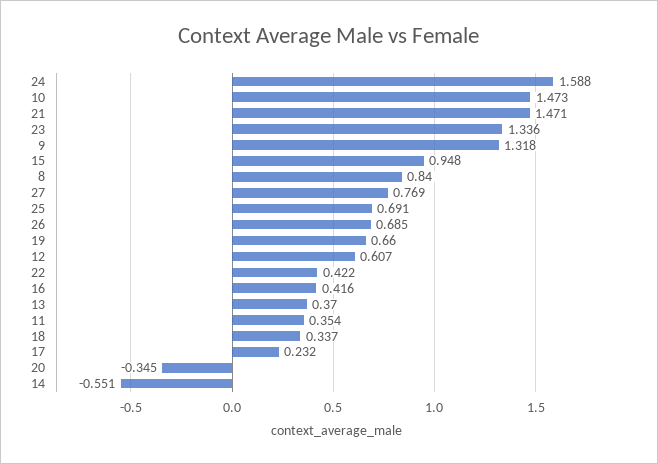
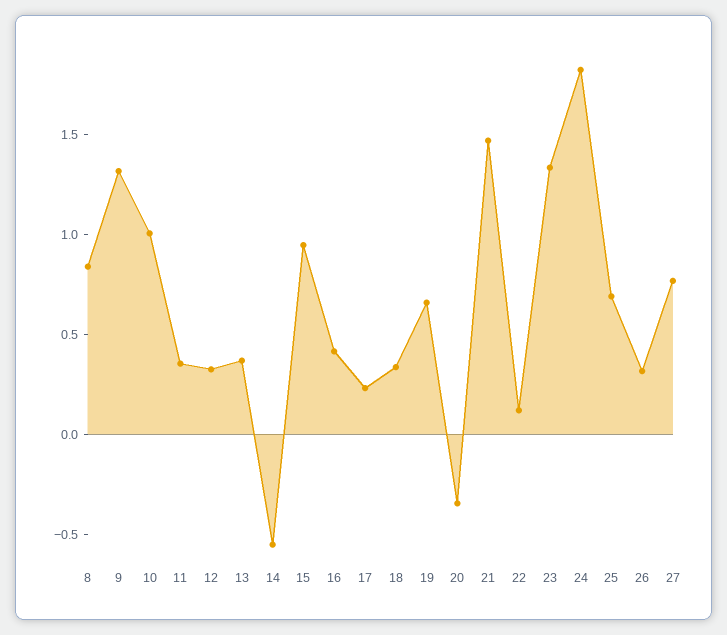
24: 1.588 -> 1.8
10: 1.473 -> 1
26: 0.685 -> 0.3
12: 0.607 -> 0.3
22: 0.422 -> 0.1

